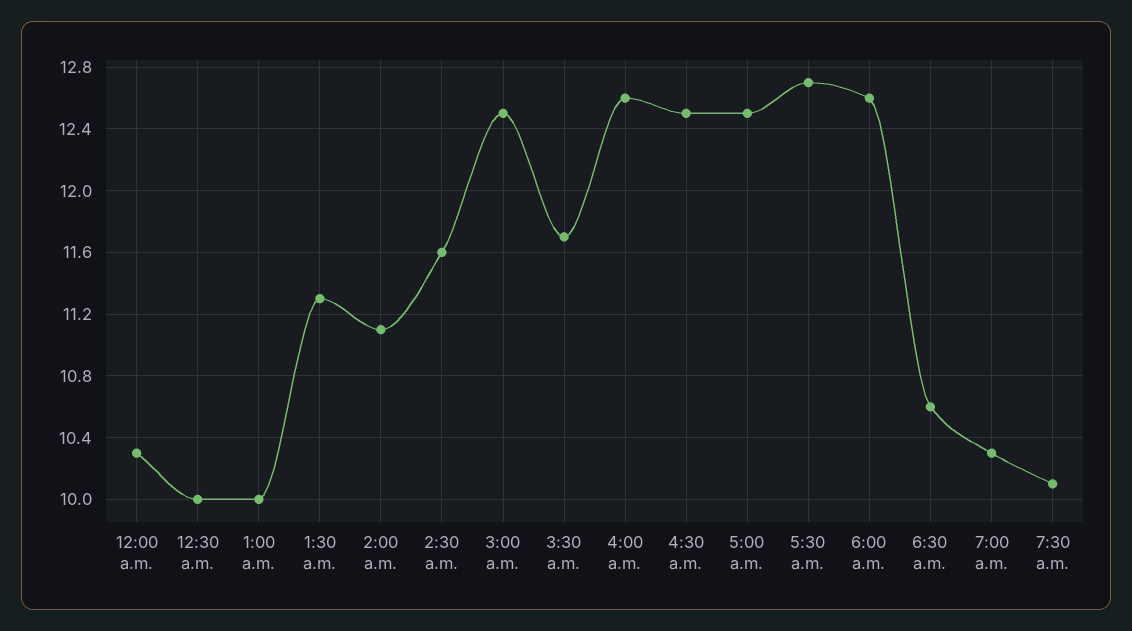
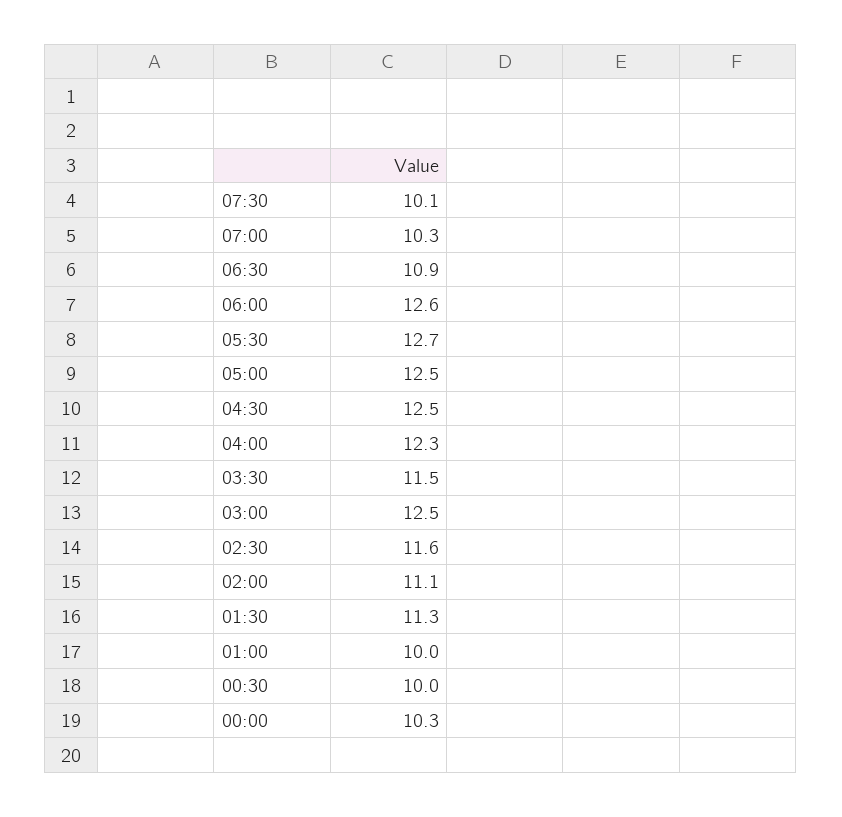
3:30 a.m.: 11.7 -> 11.5
4:00 a.m.: 12.6 -> 12.3
6:30 a.m.: 10.6 -> 10.9

